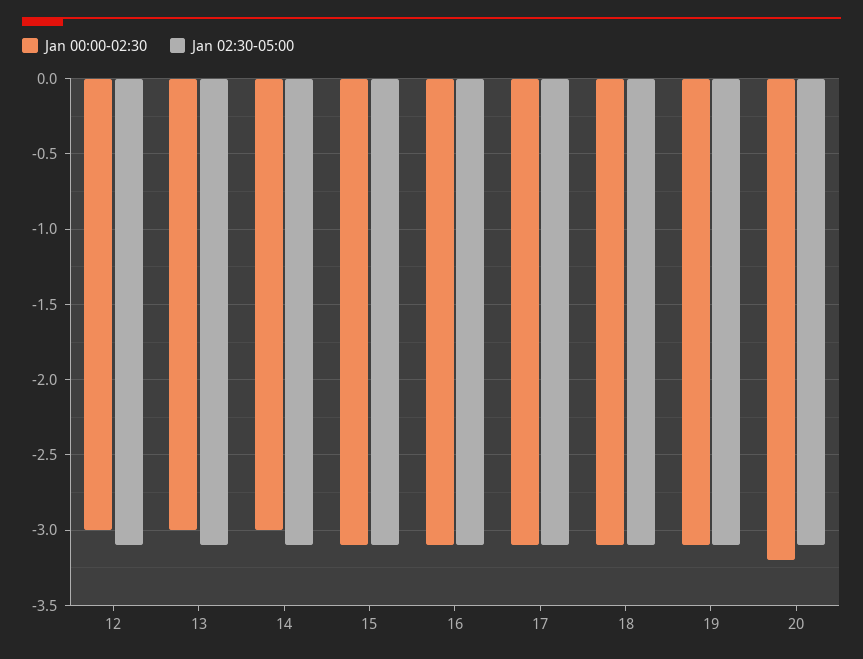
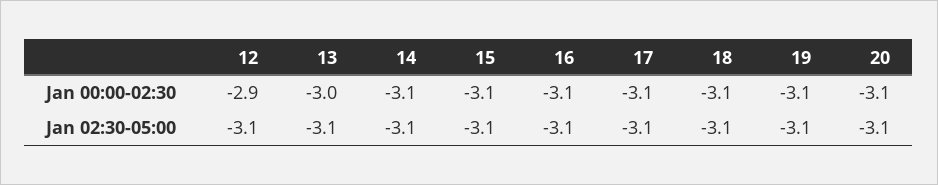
Jan 00:00-02:30, 12: -3 -> -2.9
Jan 00:00-02:30, 14: -3 -> -3.1
Jan 00:00-02:30, 20: -3.2 -> -3.1

